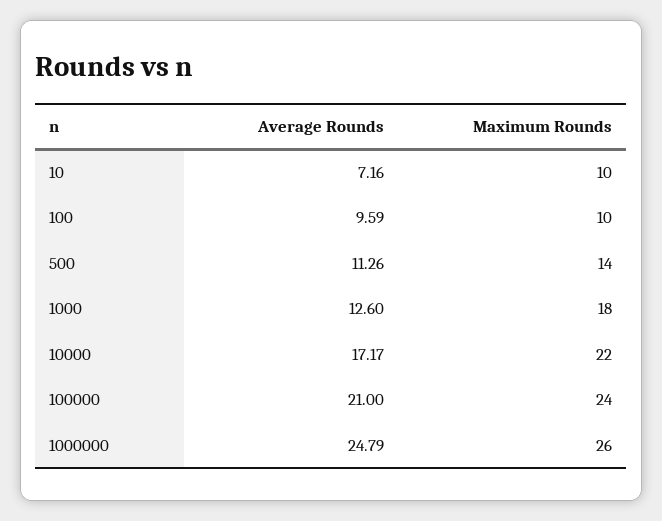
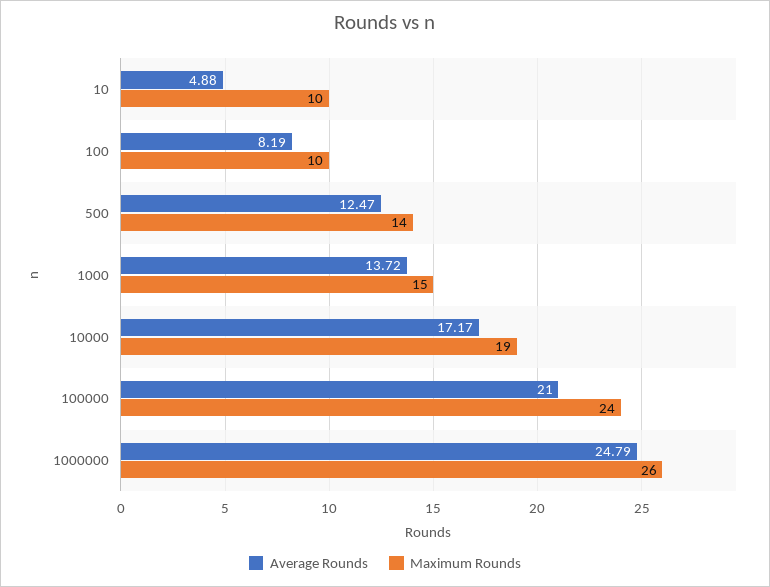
Average Rounds, 10: 7.16 -> 4.88
Average Rounds, 100: 9.59 -> 8.19
Average Rounds, 500: 11.26 -> 12.47
Average Rounds, 1000: 12.6 -> 13.72
Maximum Rounds, 1000: 18 -> 15
Maximum Rounds, 10000: 22 -> 19

